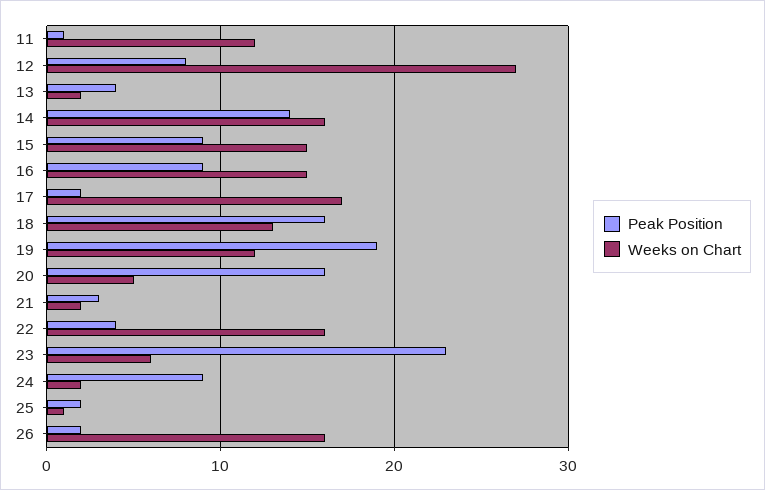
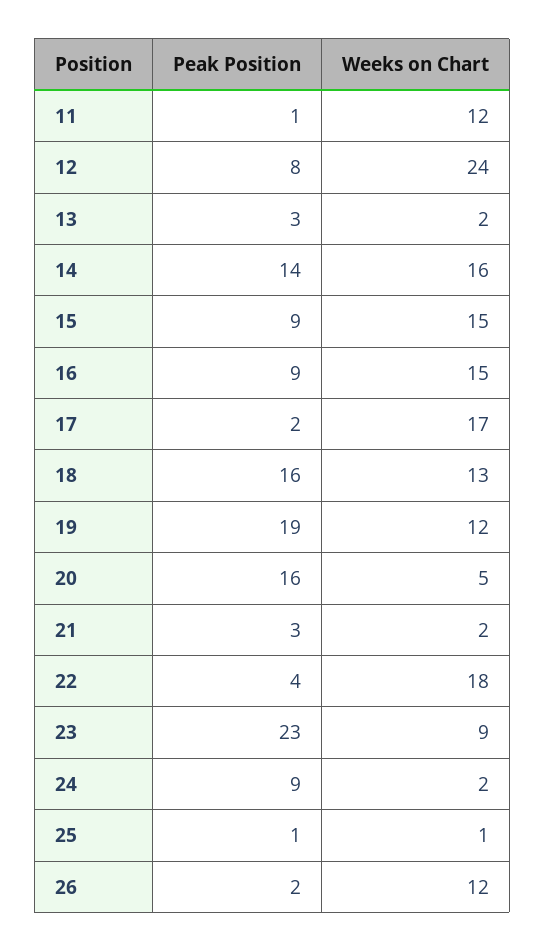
Weeks on Chart, 12: 27 -> 24
Peak Position, 13: 4 -> 3
Weeks on Chart, 22: 16 -> 18
Weeks on Chart, 23: 6 -> 9
Peak Position, 25: 2 -> 1
Weeks on Chart, 26: 16 -> 12

